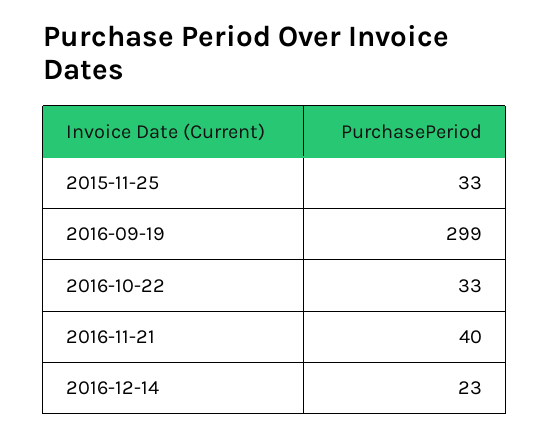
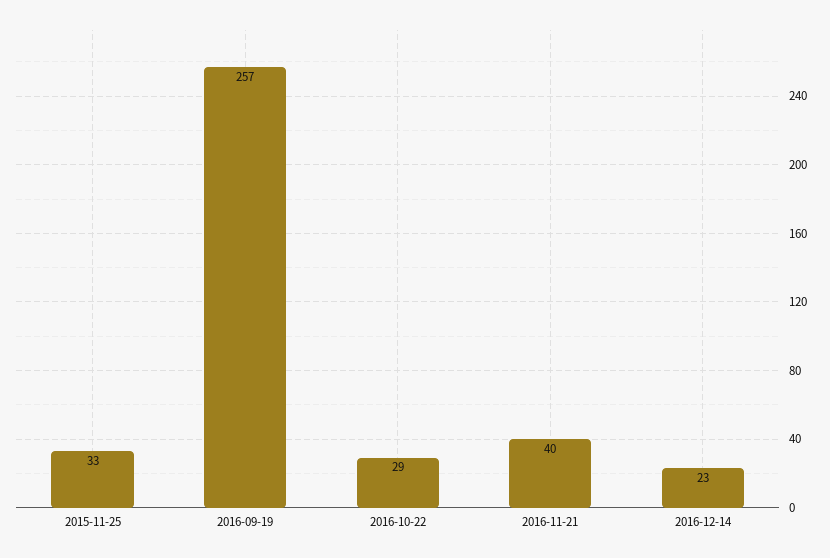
2016-09-19: 299 -> 257
2016-10-22: 33 -> 29

